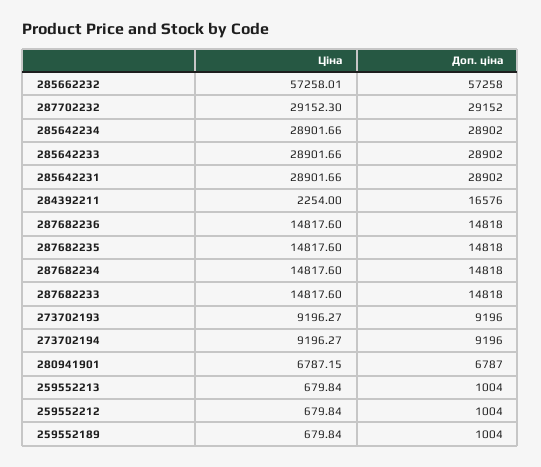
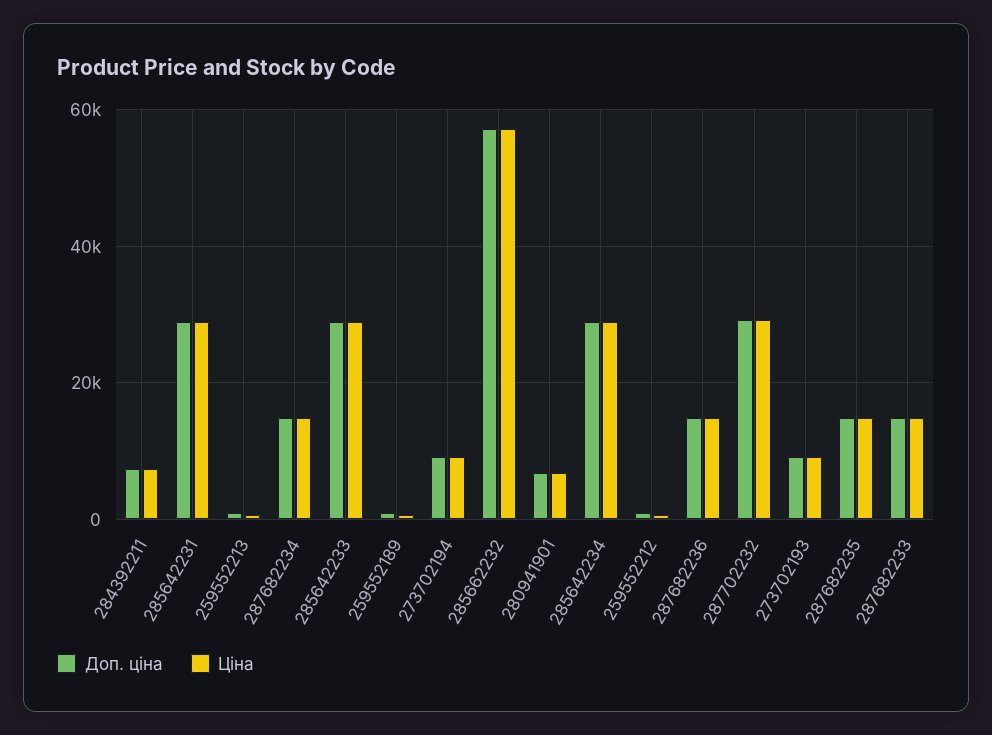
Ціна, 284392211: 2254 -> 8000
Доп. ціна, 284392211: 16576 -> 8000

